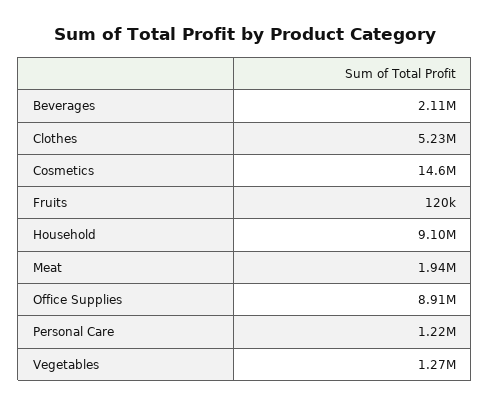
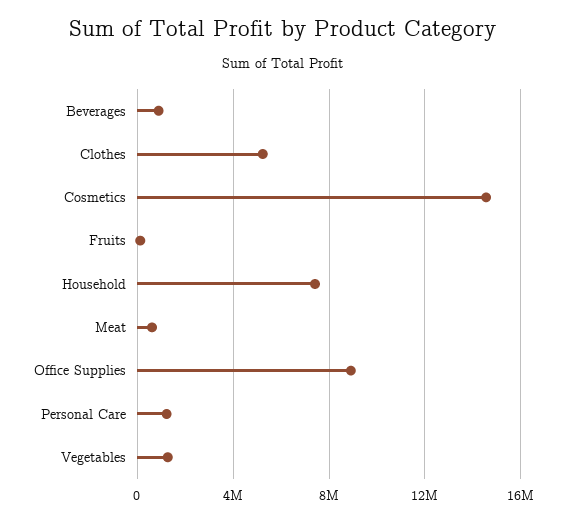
Beverages: 2110000 -> 1000000
Household: 9100000 -> 7500000
Meat: 1940000 -> 500000

